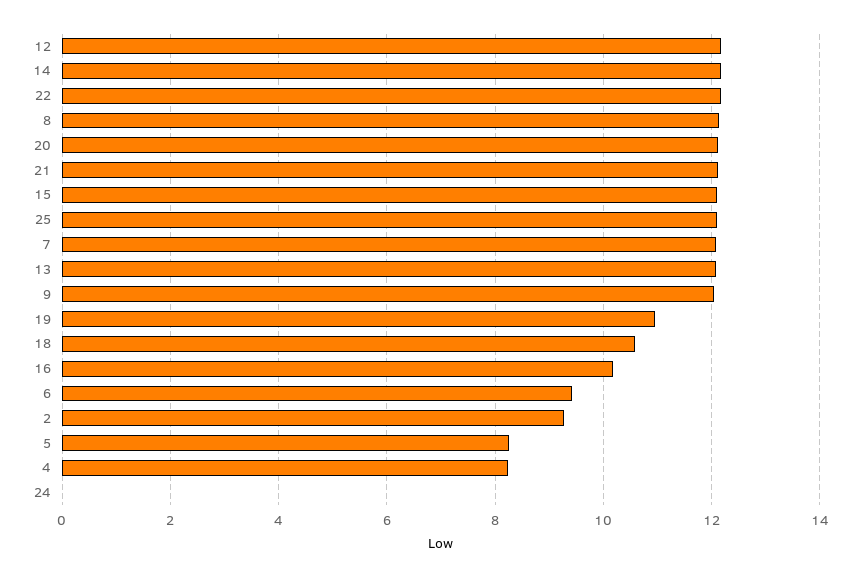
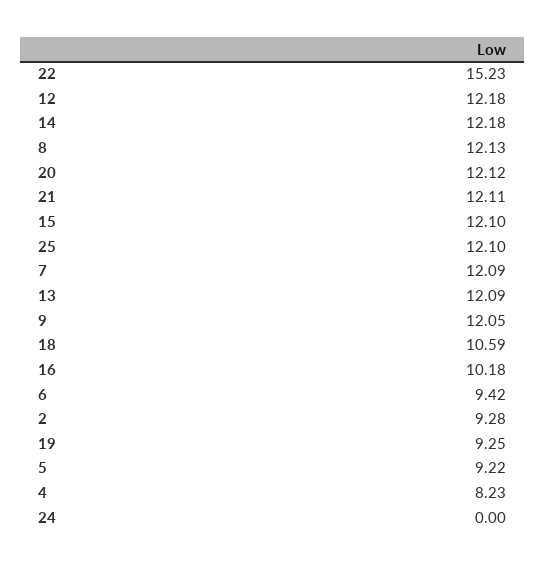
22: 12.2 -> 15.23
19: 11 -> 9.25
5: 8.2 -> 9.22

